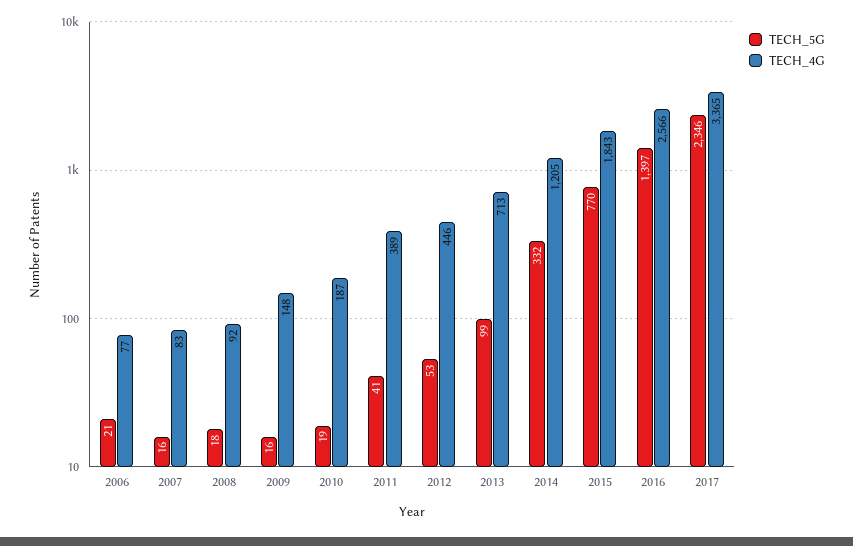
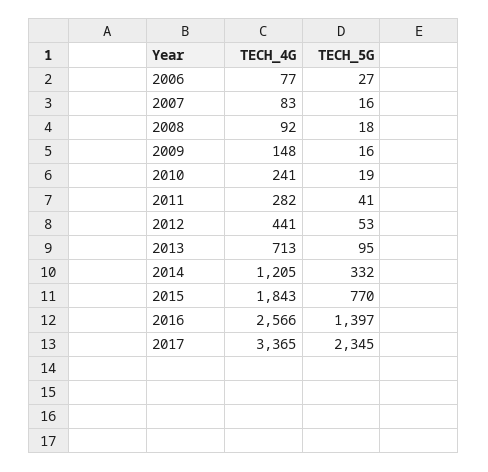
TECH_5G, 2006: 21 -> 27
TECH_4G, 2010: 187 -> 241
TECH_4G, 2011: 389 -> 282
TECH_4G, 2012: 446 -> 441
TECH_5G, 2013: 99 -> 95
TECH_5G, 2017: 2346 -> 2345

